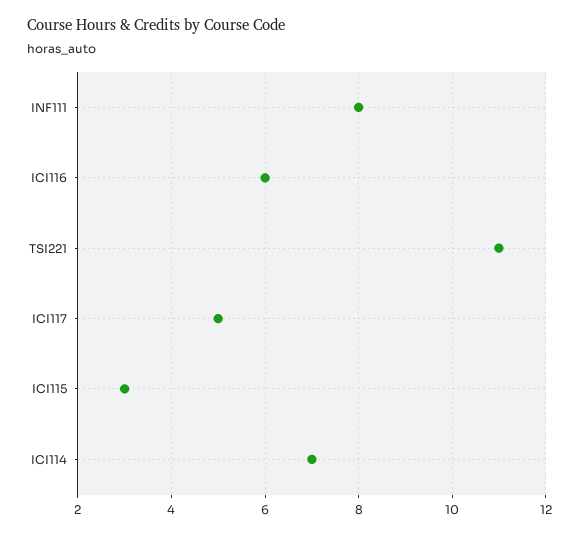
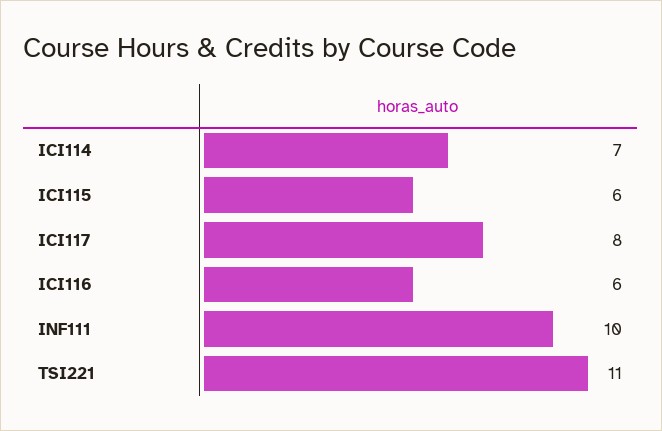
INF111: 8 -> 10
ICI117: 5 -> 8
ICI115: 3 -> 6

